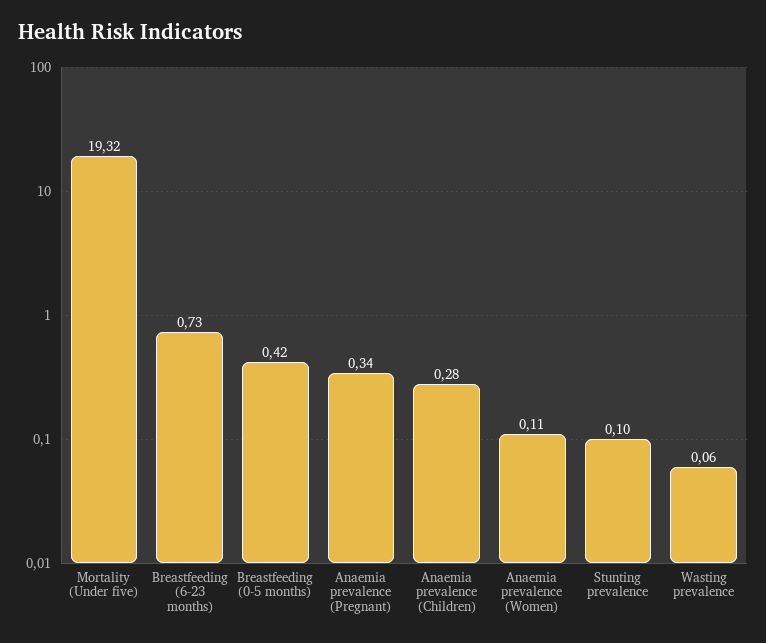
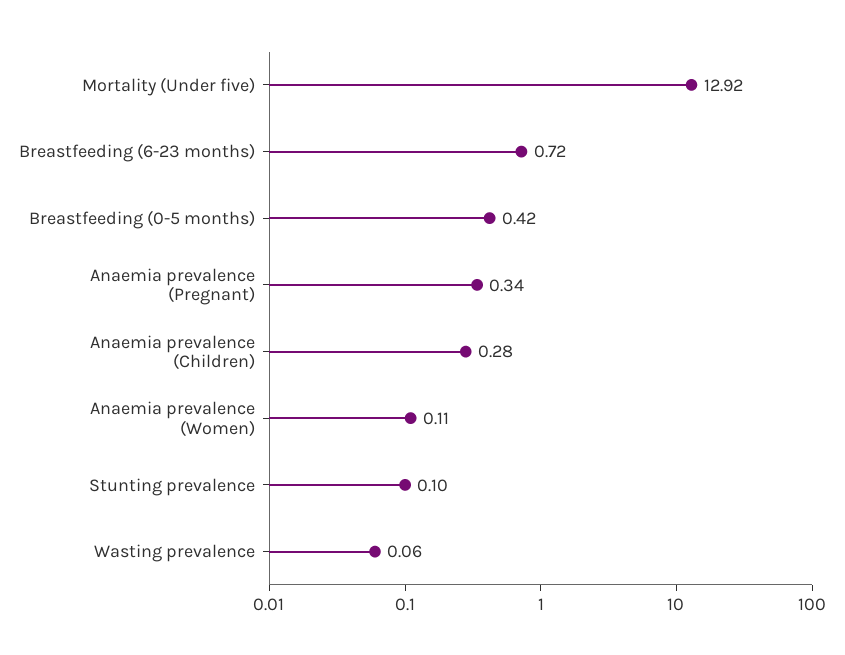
Mortality (Under five): 19.32 -> 12.92
Breastfeeding (6-23 months): 0.73 -> 0.72

